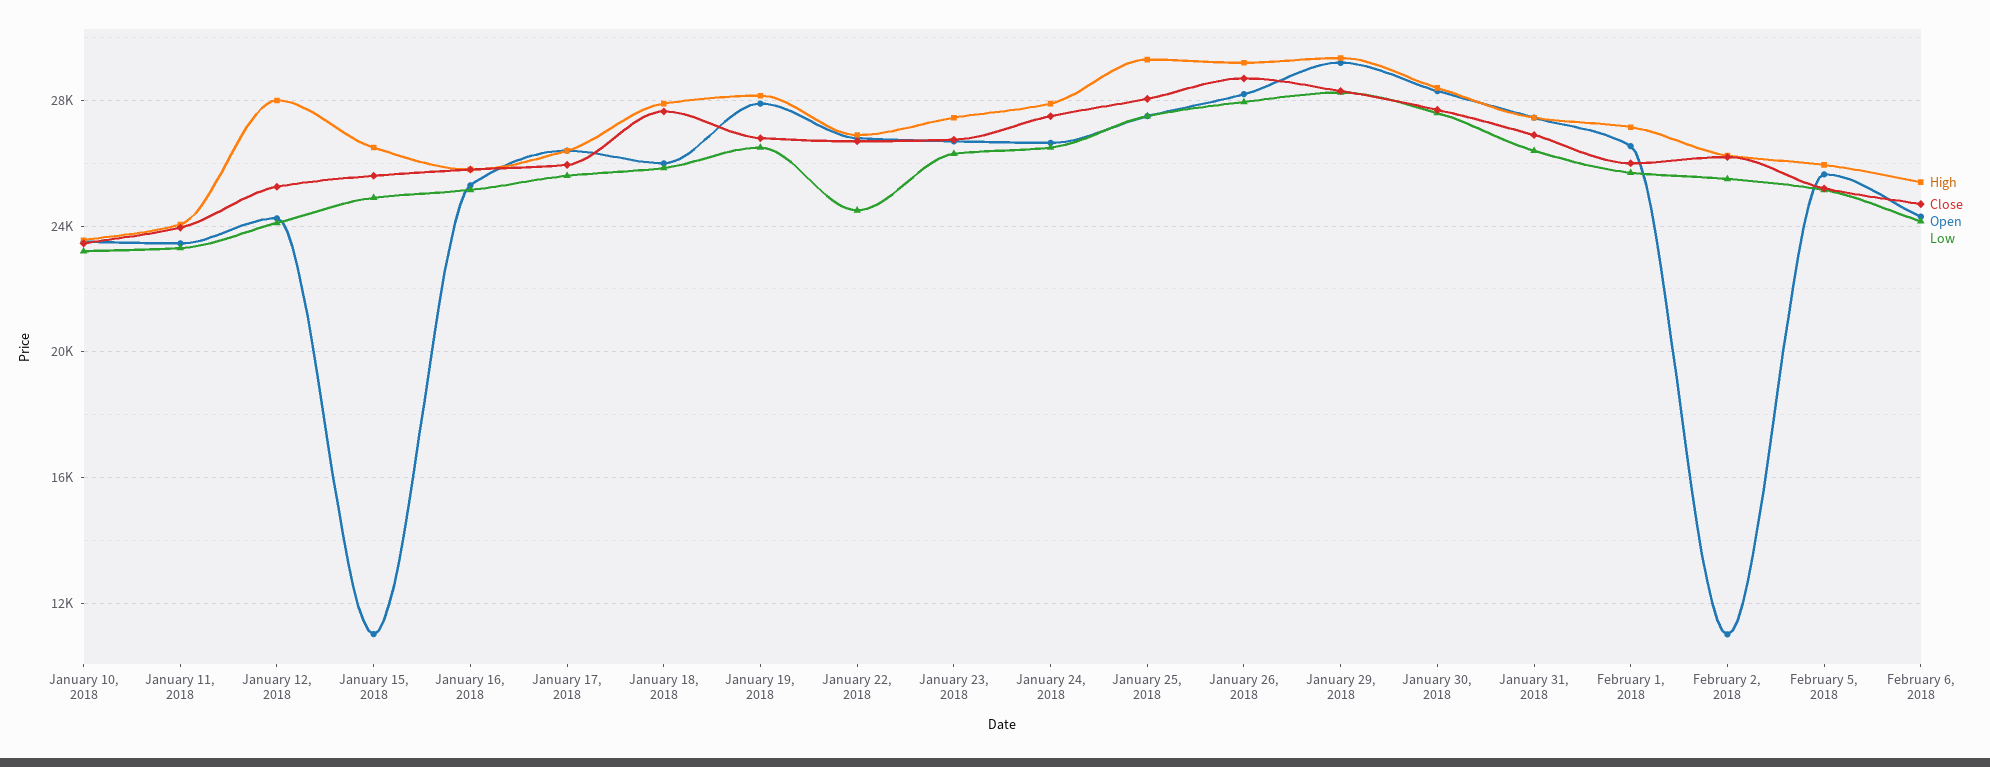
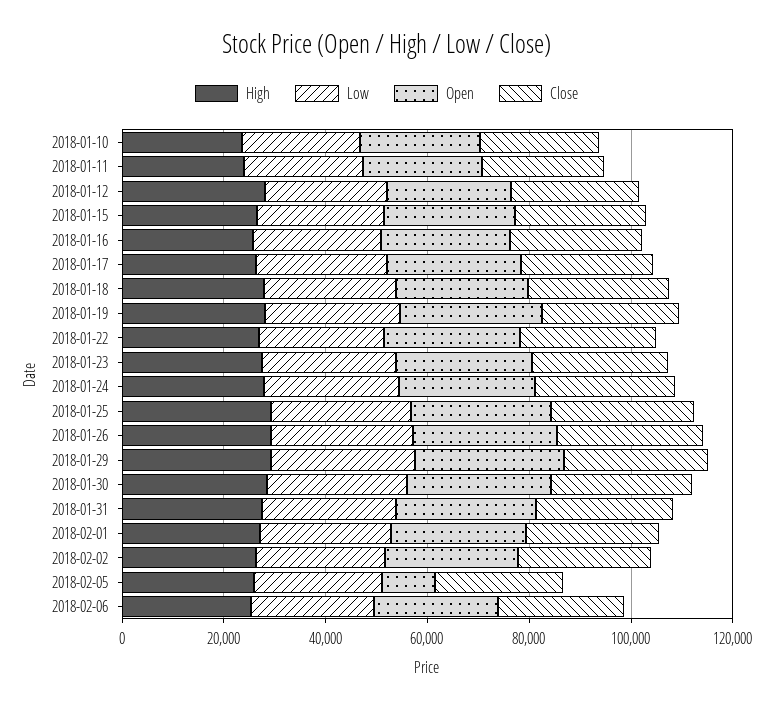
Open, January 15, 2018: 11000 -> 25000
Open, February 2, 2018: 11000 -> 25000
Open, February 5, 2018: 25500 -> 10000

